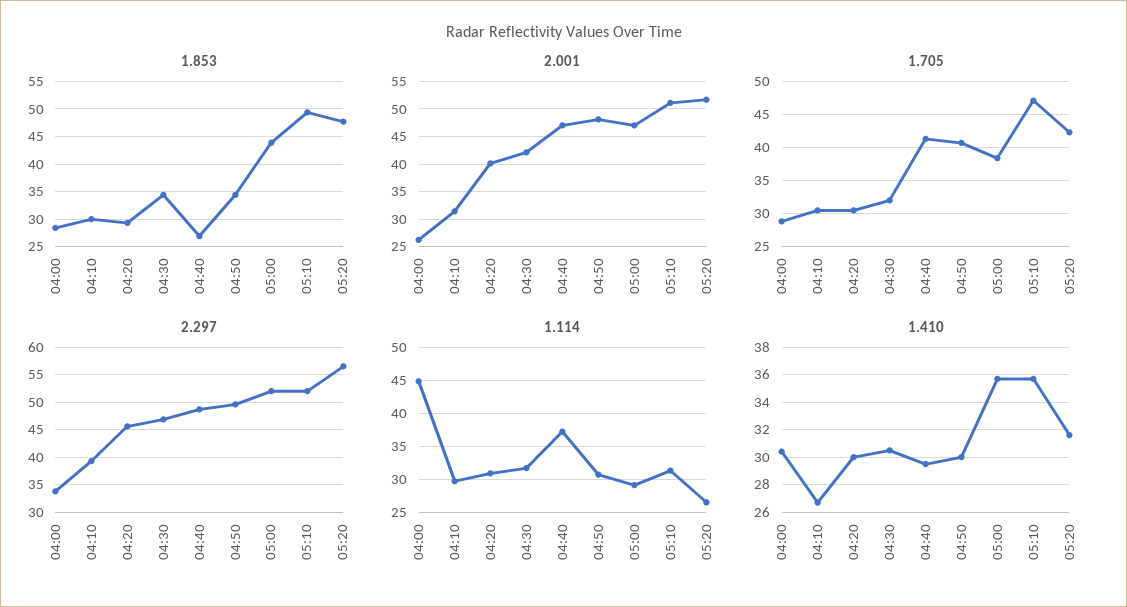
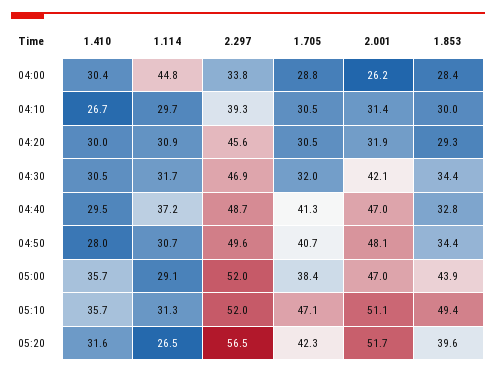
1.853, 04:40: 27.5 -> 32.8
1.853, 05:20: 47.5 -> 39.6
2.001, 04:20: 40 -> 31.9
1.410, 04:50: 30 -> 28

